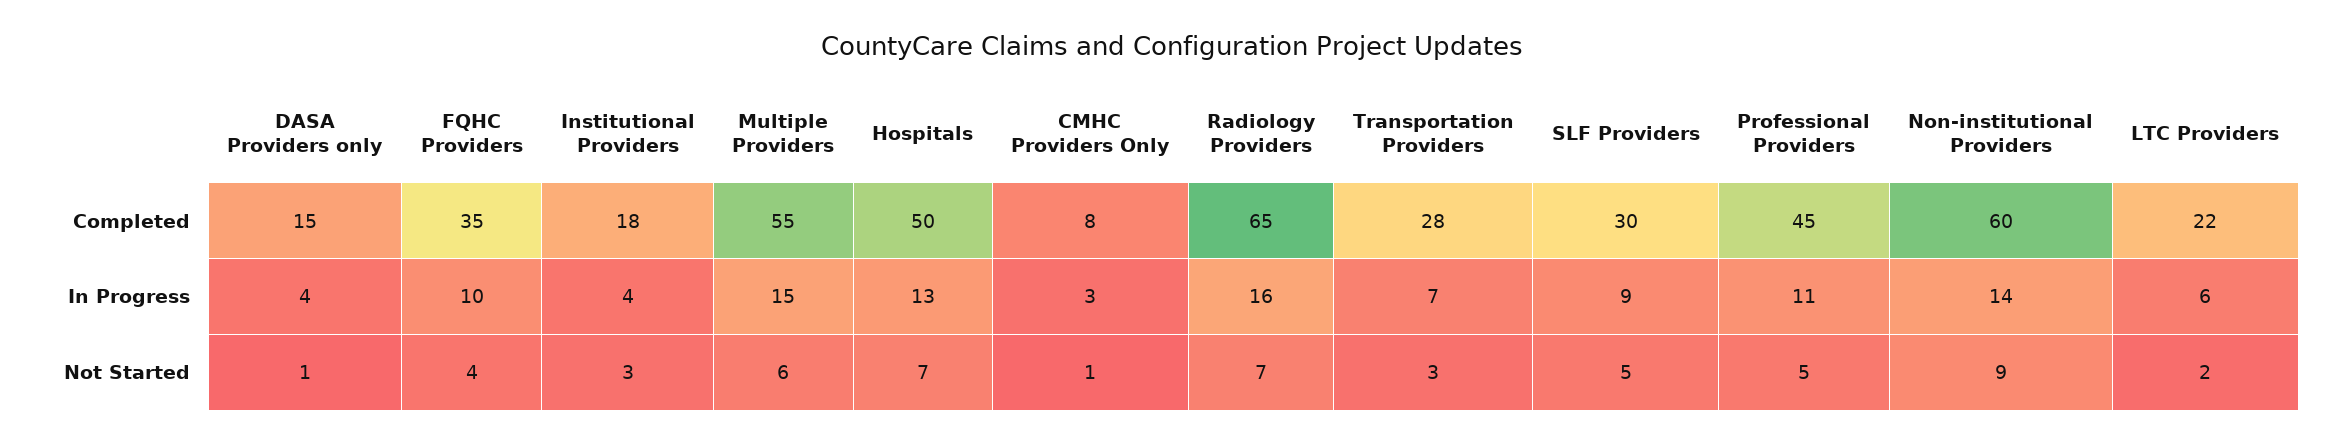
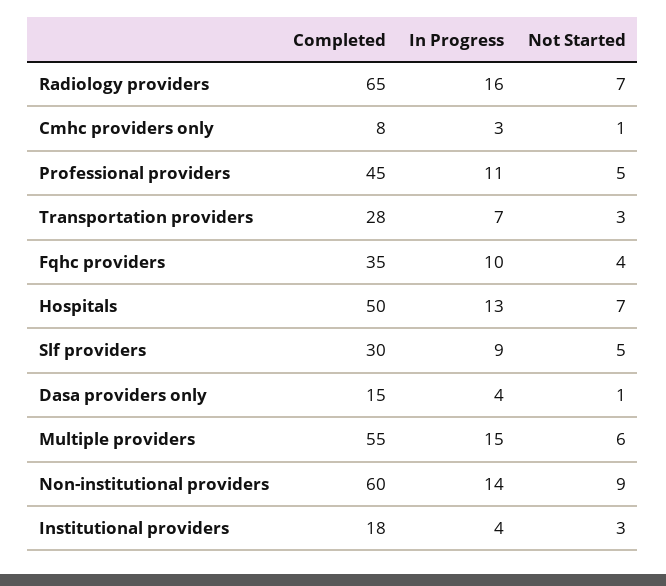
LTC Providers, Completed: 22 -> none
LTC Providers, In Progress: 6 -> none
LTC Providers, Not Started: 2 -> none

